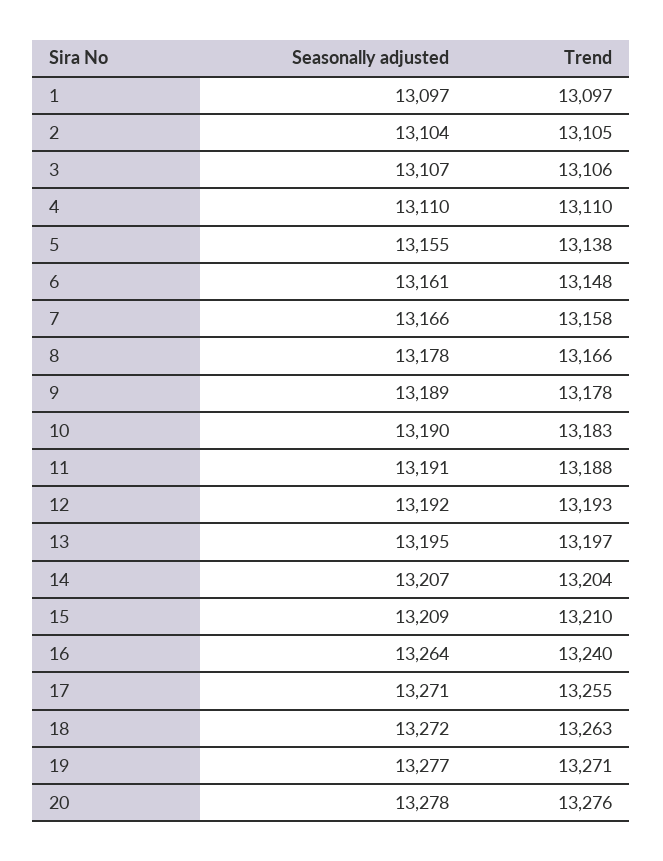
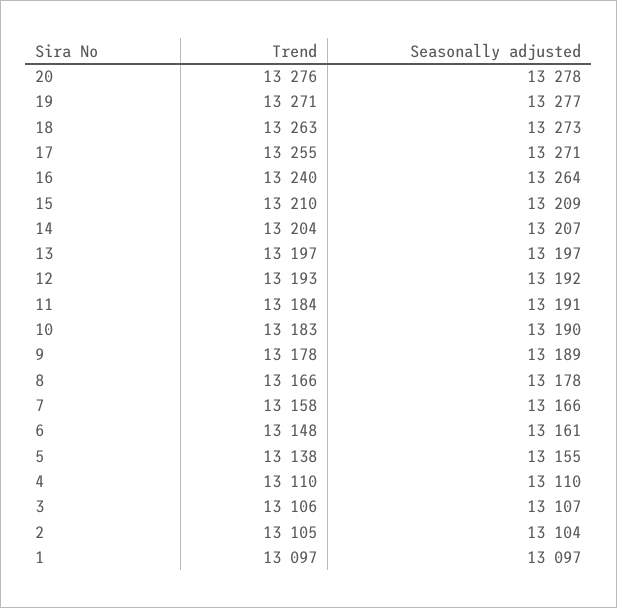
Trend, 11: 13188 -> 13184
Seasonally adjusted, 13: 13195 -> 13197
Seasonally adjusted, 18: 13272 -> 13273

